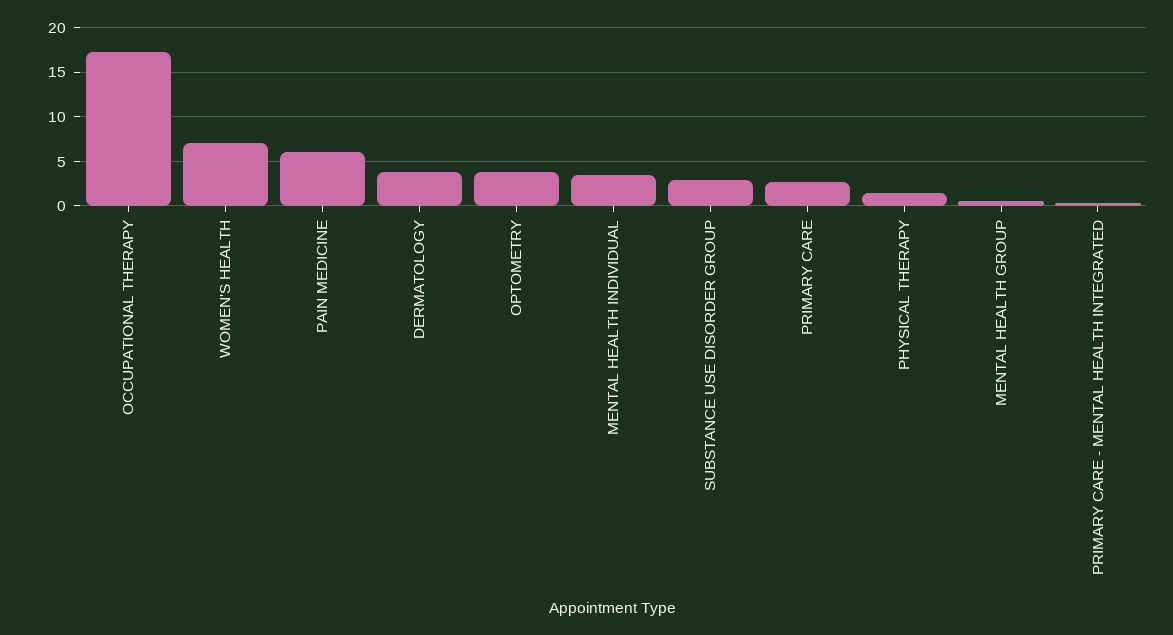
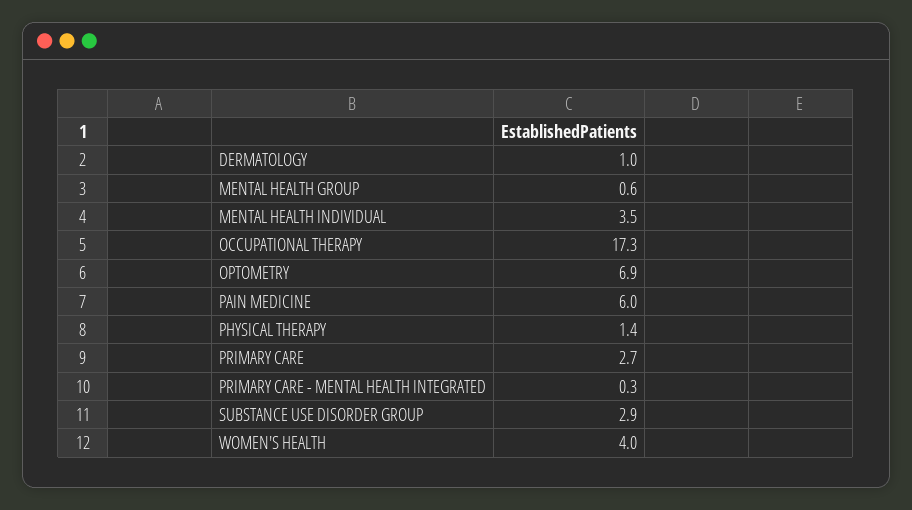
WOMEN'S HEALTH: 7 -> 4
DERMATOLOGY: 4 -> 1
OPTOMETRY: 4 -> 6.9

